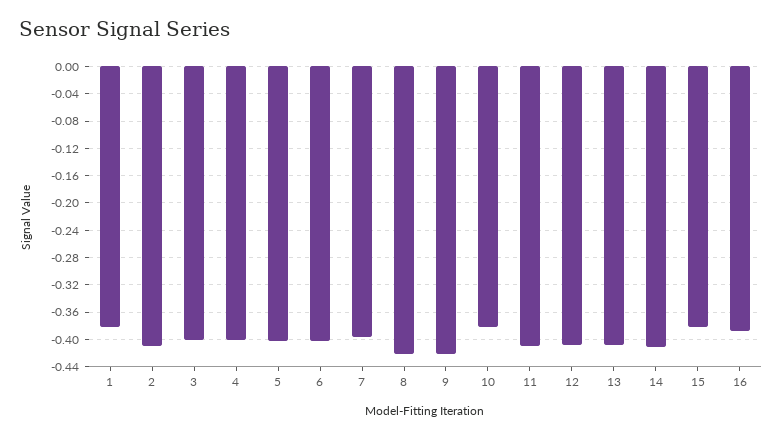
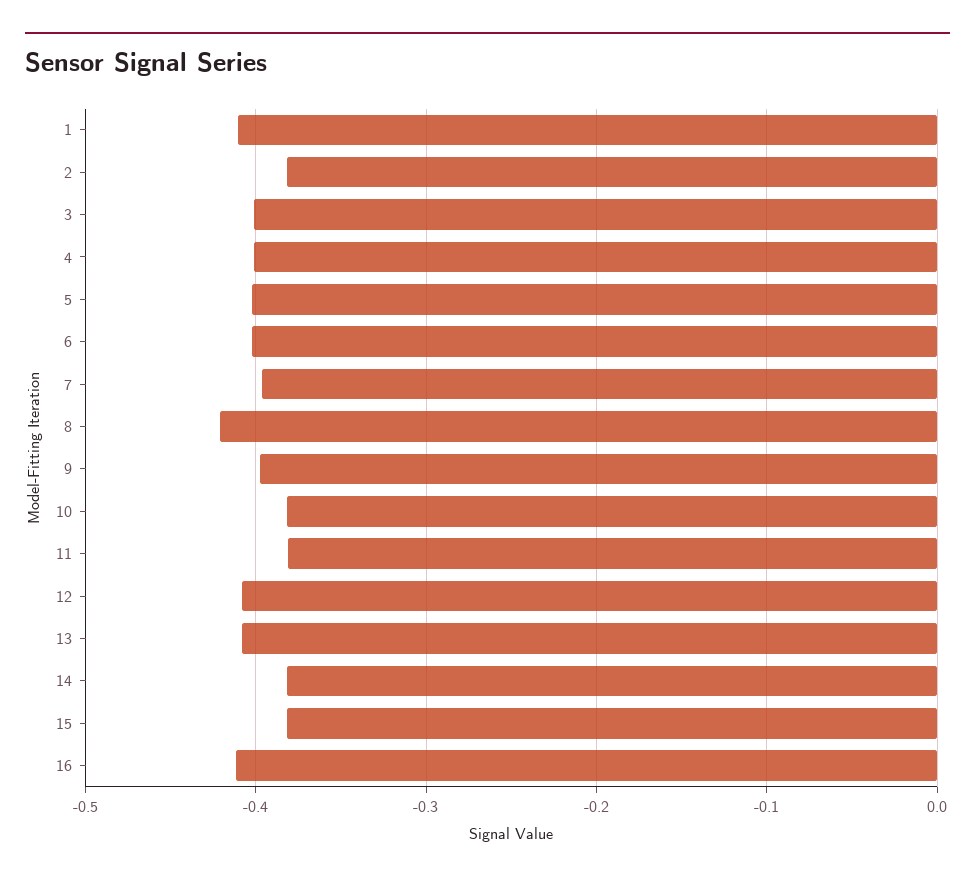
1: -0.38 -> -0.41
2: -0.41 -> -0.38
9: -0.42 -> -0.4
11: -0.41 -> -0.38
14: -0.41 -> -0.38
16: -0.39 -> -0.41

